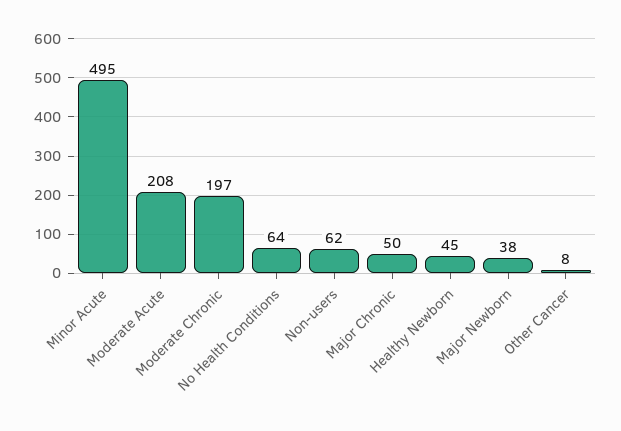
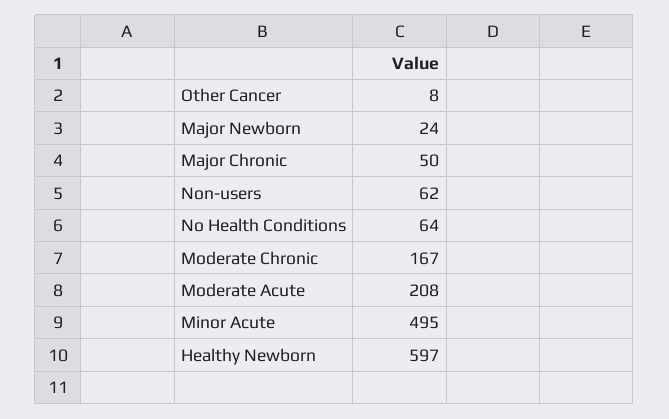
Moderate Chronic: 197 -> 167
Healthy Newborn: 45 -> 597
Major Newborn: 38 -> 24

